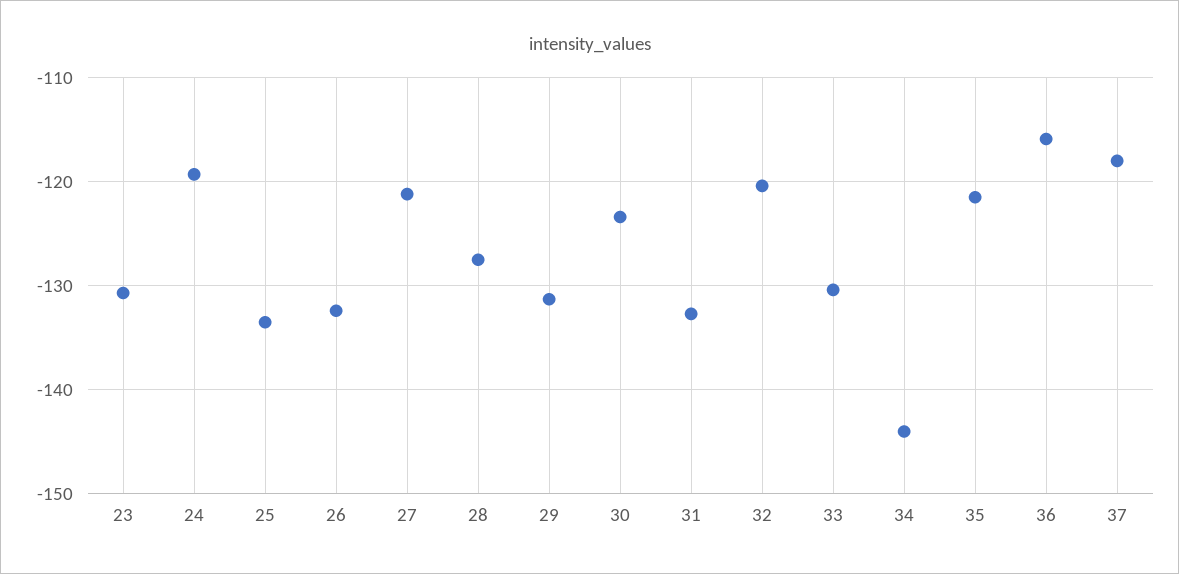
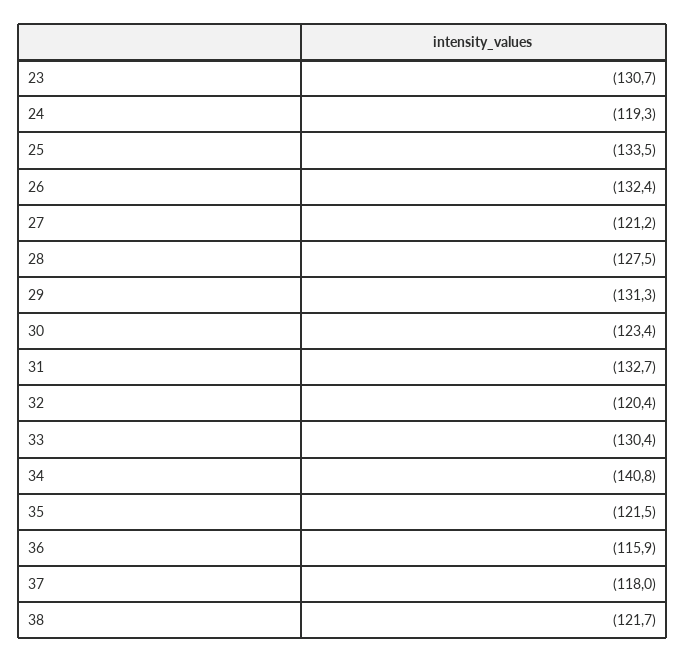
34: -144 -> -140.8
38: none -> -121.7

